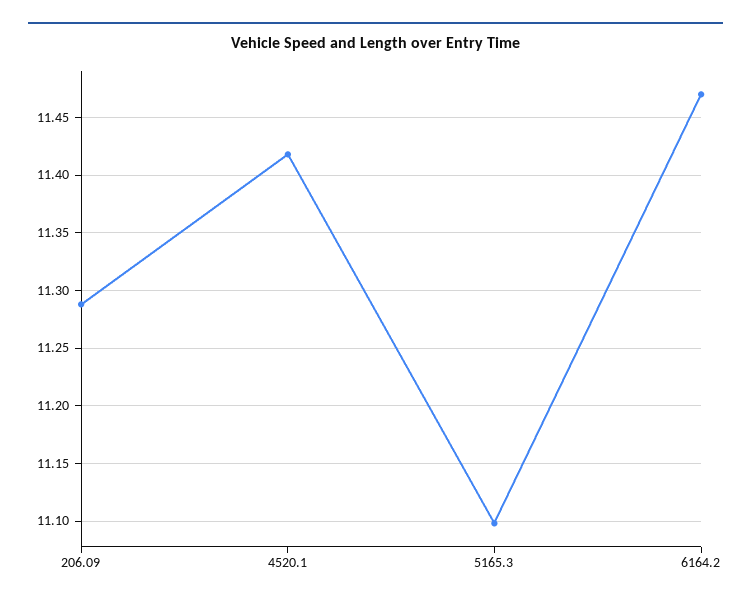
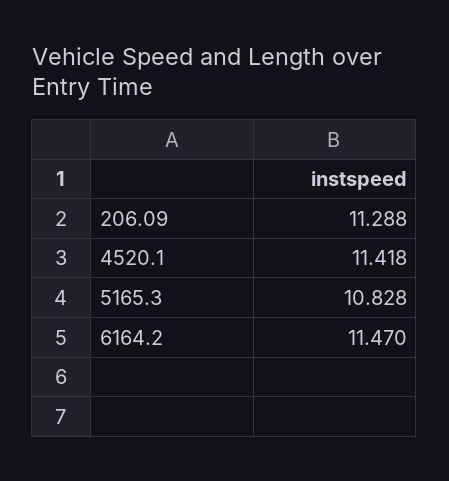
5165.3: 11.1 -> 10.828

